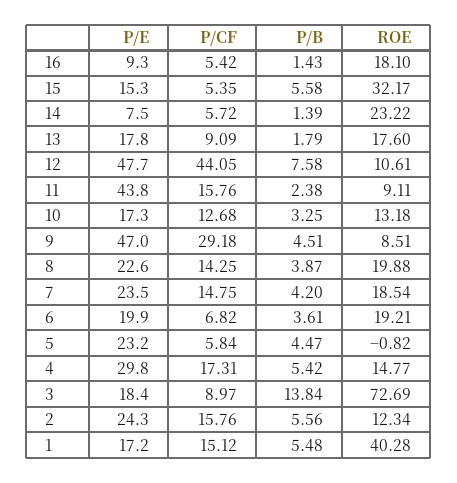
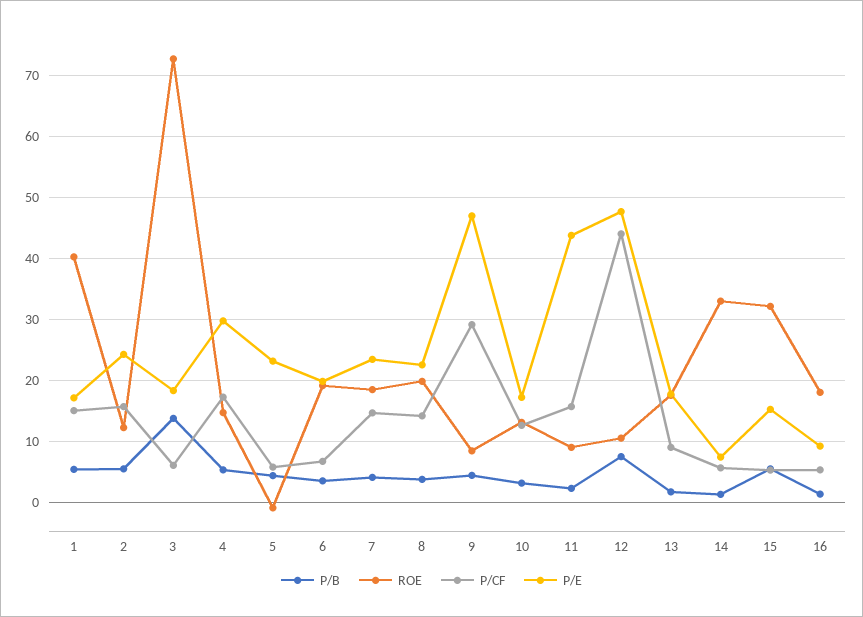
ROE, 14: 23.22 -> 33
P/CF, 3: 8.97 -> 6

